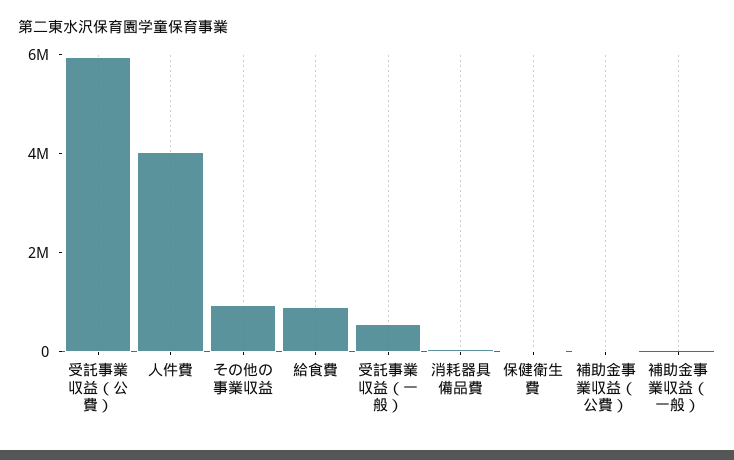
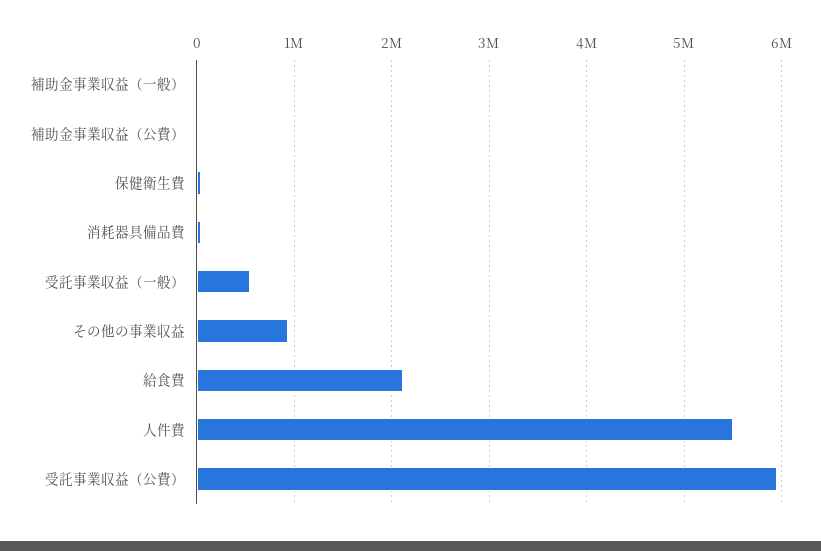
人件費: 4000000 -> 5500000
給食費: 1000000 -> 2100000

